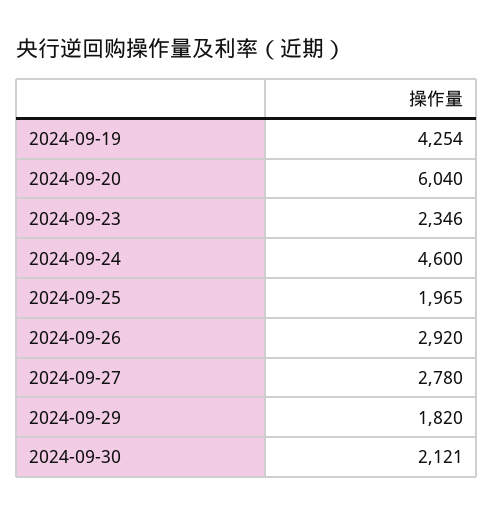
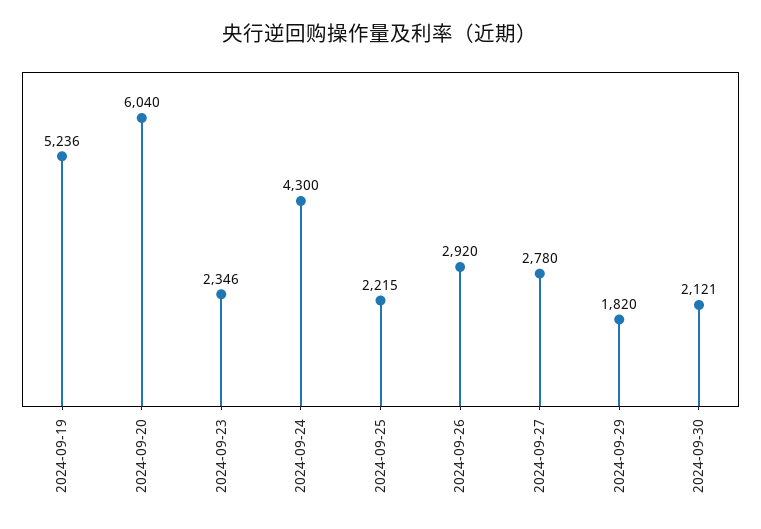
2024-09-19: 4254 -> 5236
2024-09-24: 4600 -> 4300
2024-09-25: 1965 -> 2215

